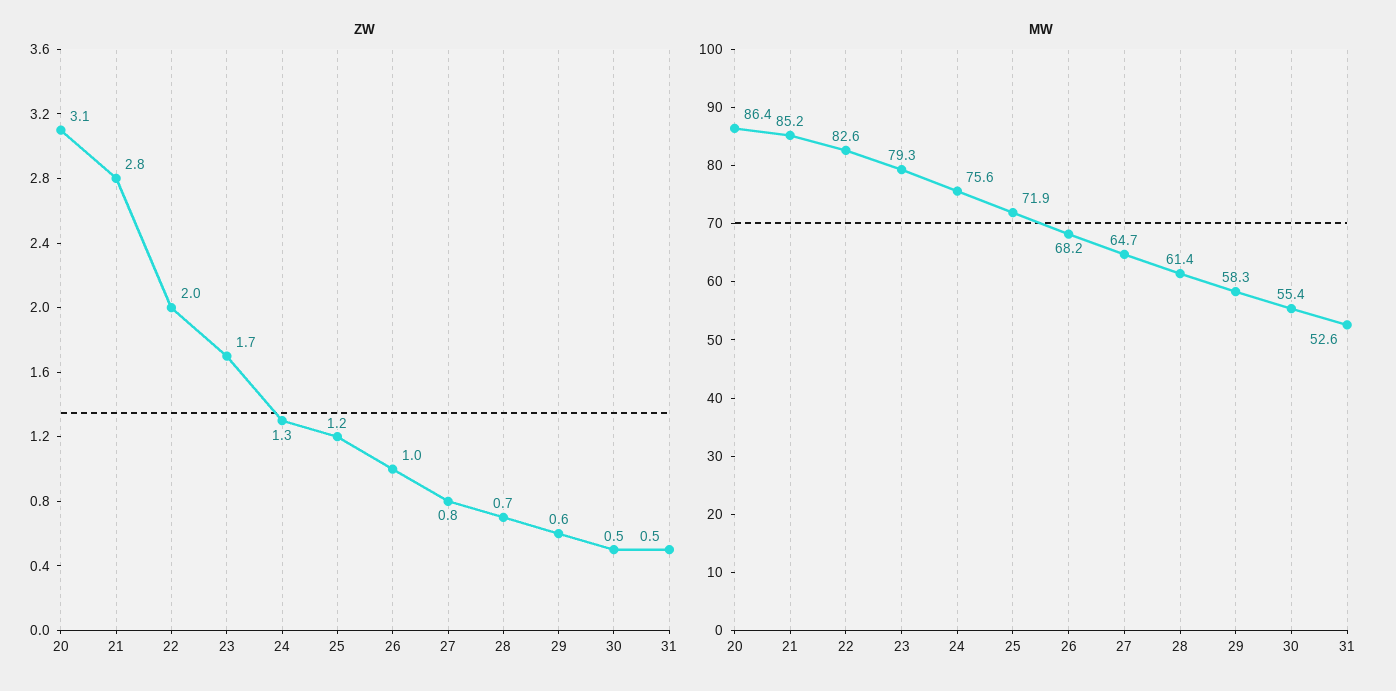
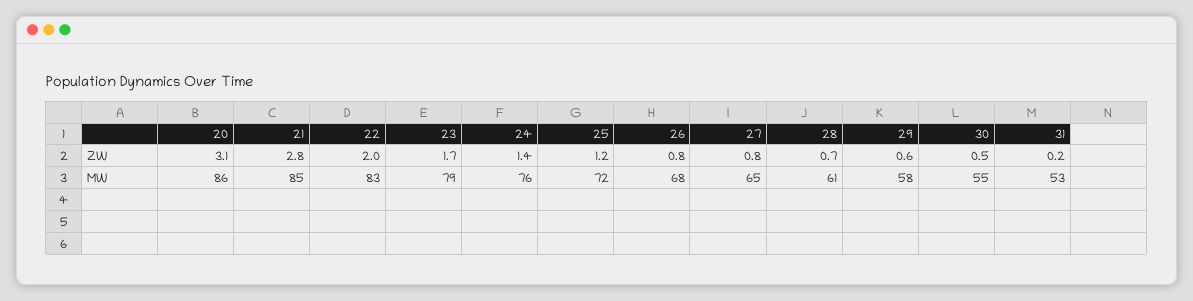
ZW, 24: 1.3 -> 1.4
ZW, 26: 1 -> 0.8
ZW, 31: 0.5 -> 0.2

